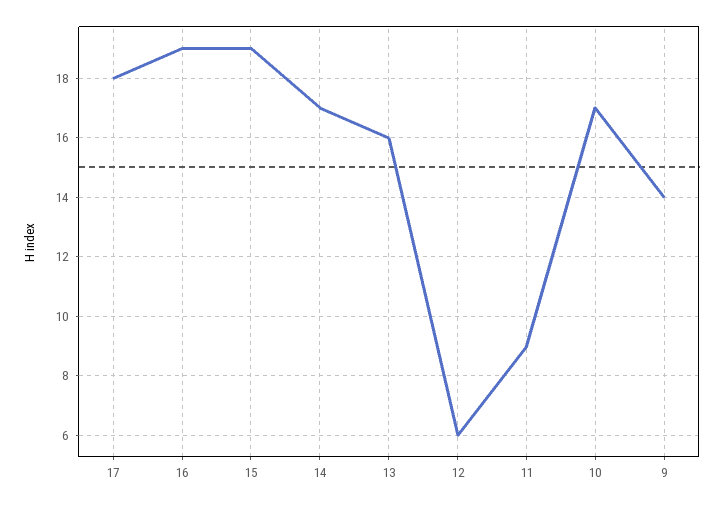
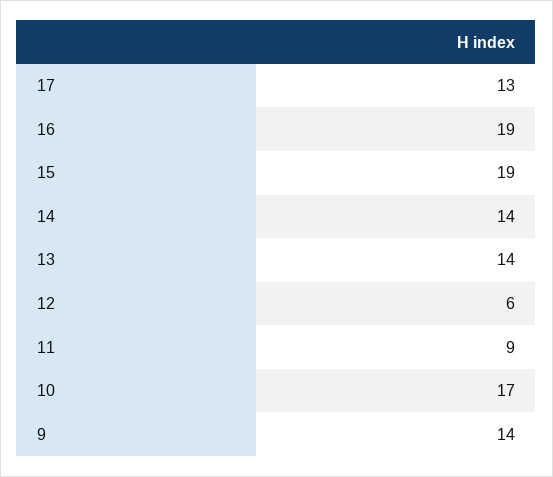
17: 18 -> 13
14: 17 -> 14
13: 16 -> 14

